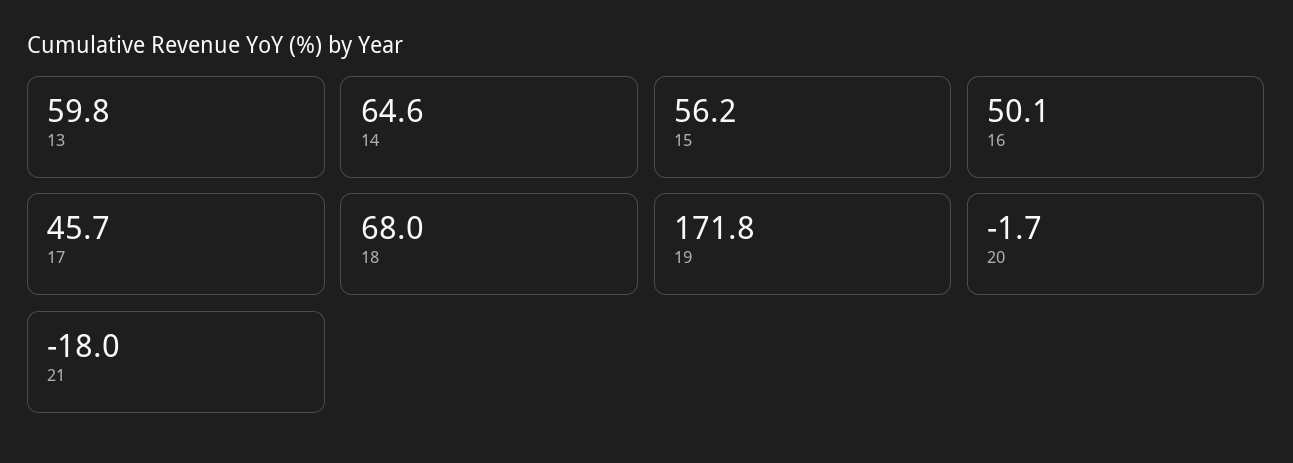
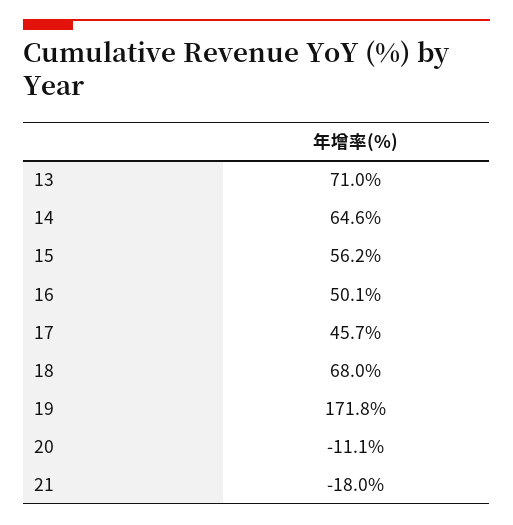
13: 59.8 -> 71
20: -1.7 -> -11.1

